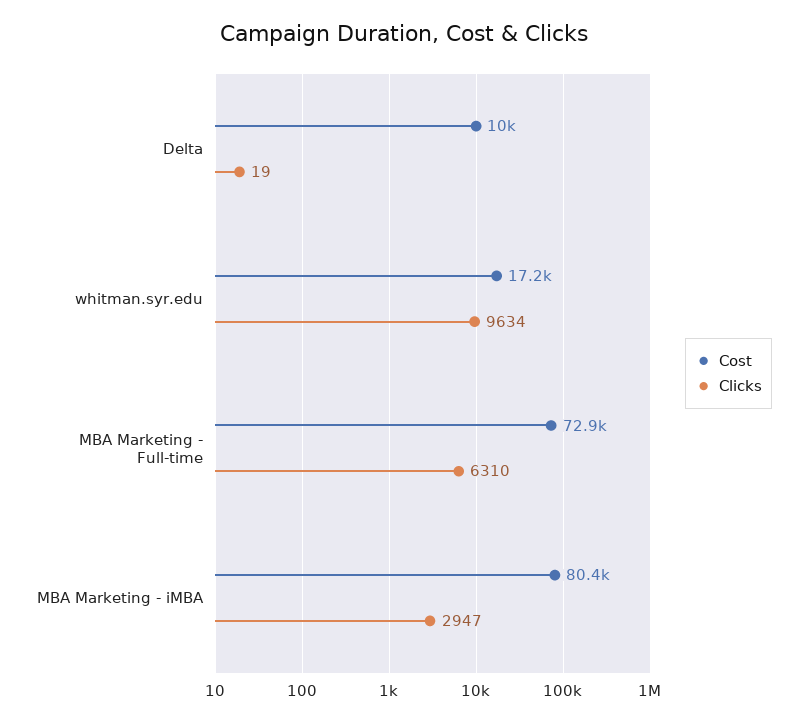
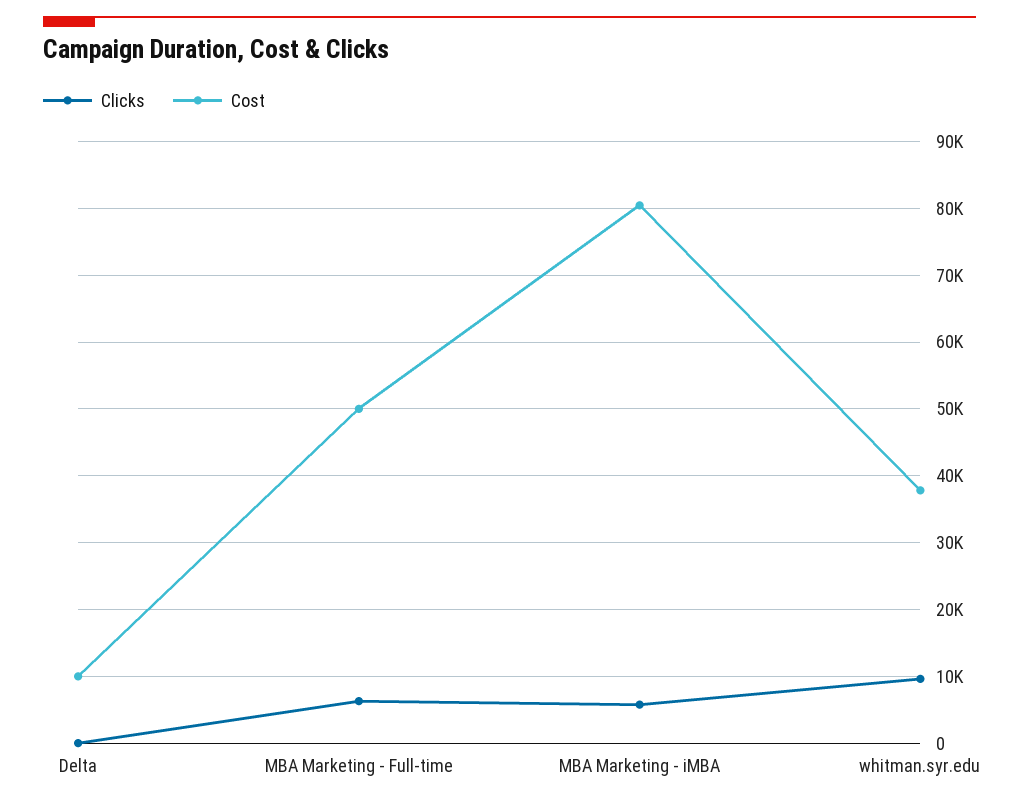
Cost, whitman.syr.edu: 17200 -> 38000
Cost, MBA Marketing - Full-time: 72900 -> 50000
Clicks, MBA Marketing - iMBA: 2947 -> 6000

